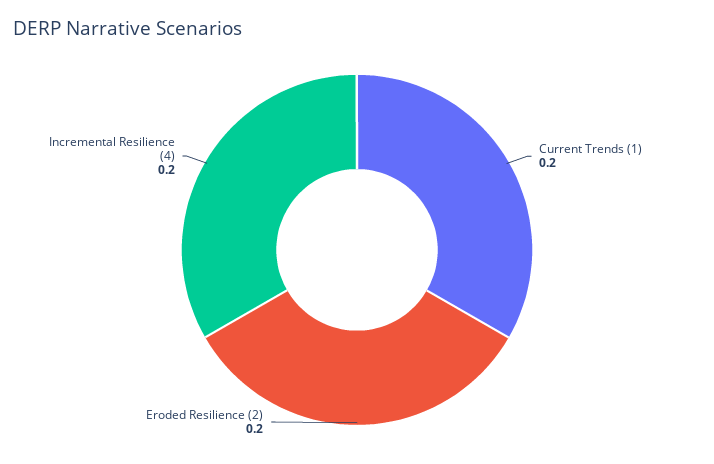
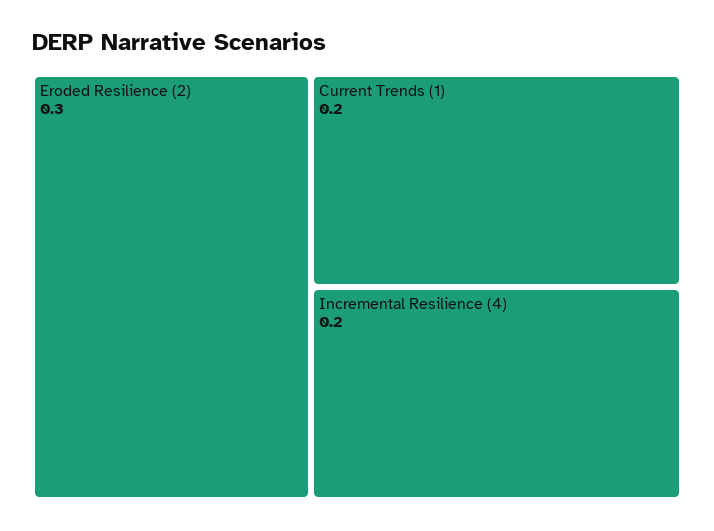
Eroded Resilience (2): 0.2 -> 0.3

